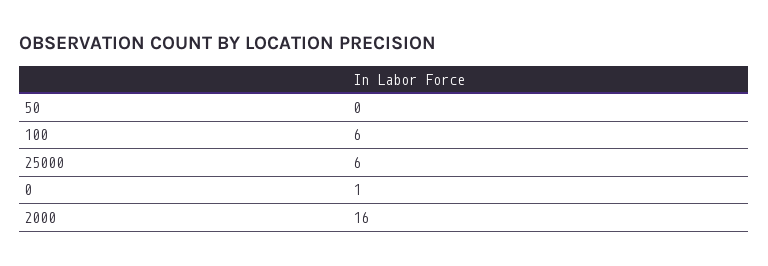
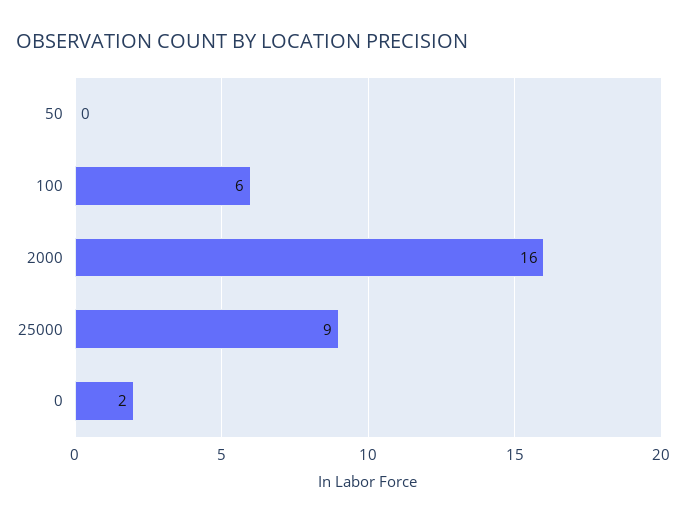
25000: 6 -> 9
0: 1 -> 2

